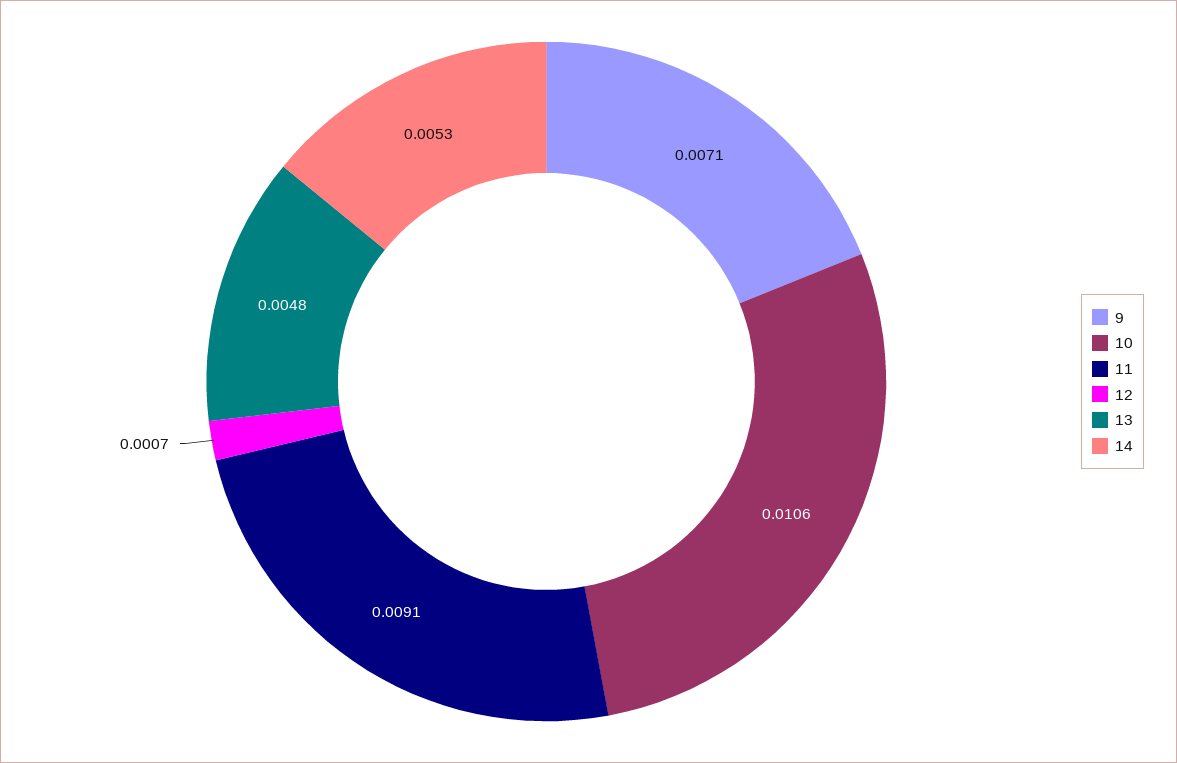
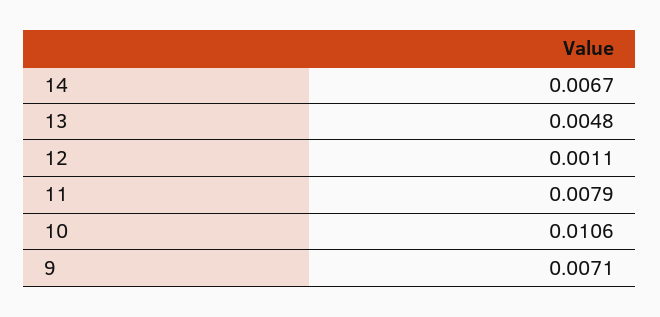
11: 0.0091 -> 0.0079
12: 0.0007 -> 0.0011
14: 0.0053 -> 0.0067

